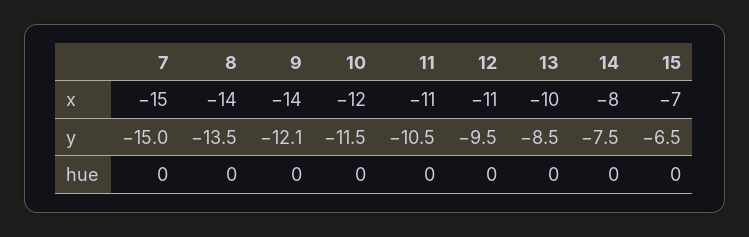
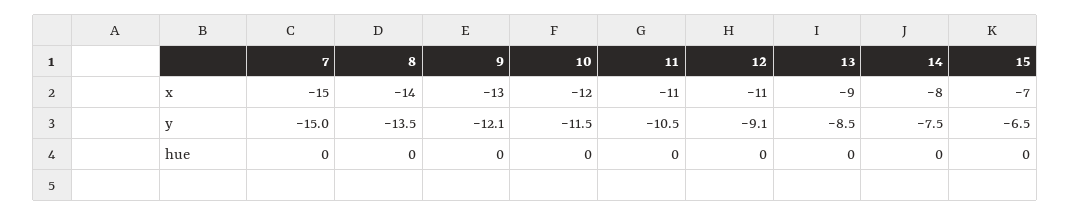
9, x: -14 -> -13
13, x: -10 -> -9
12, y: -9.5 -> -9.1

